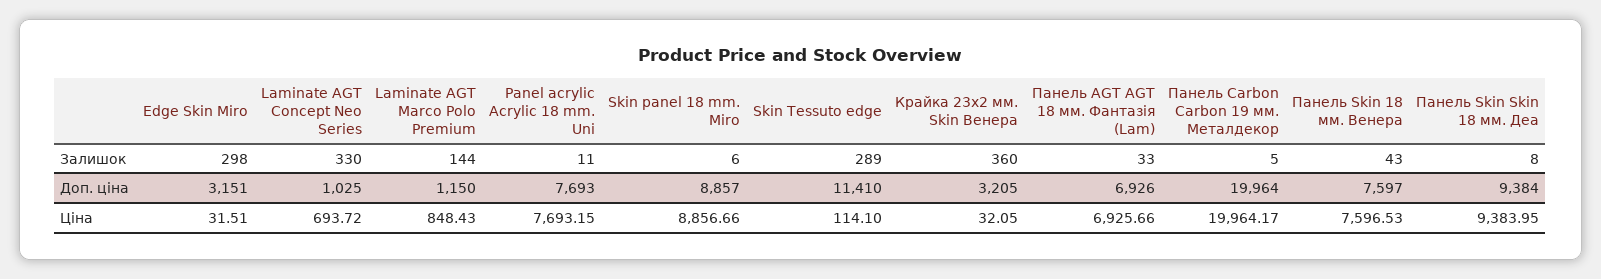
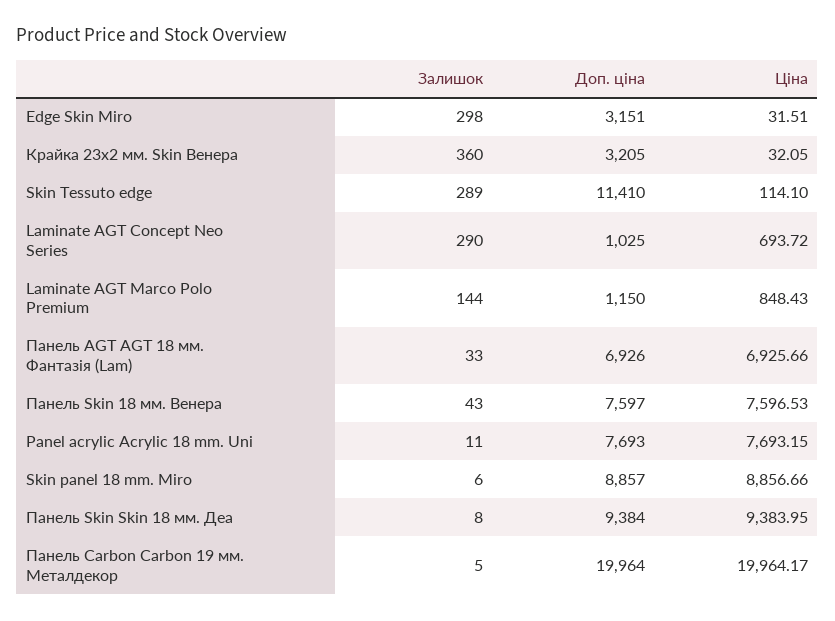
Laminate AGT Concept Neo Series, Залишок: 330 -> 290

